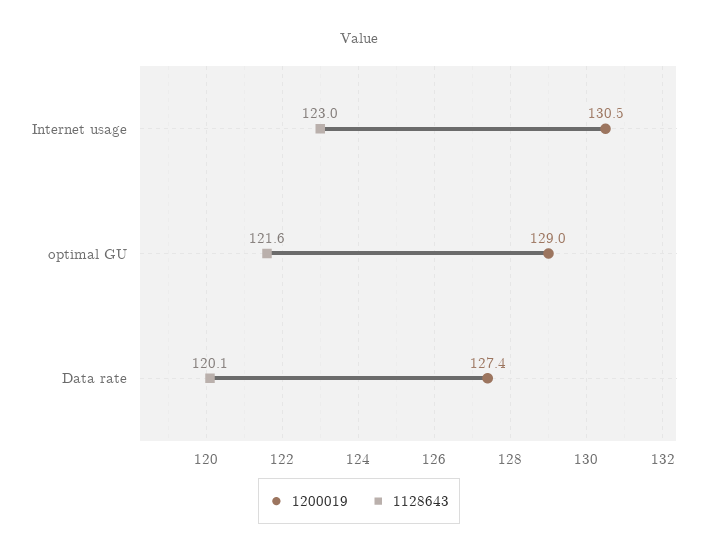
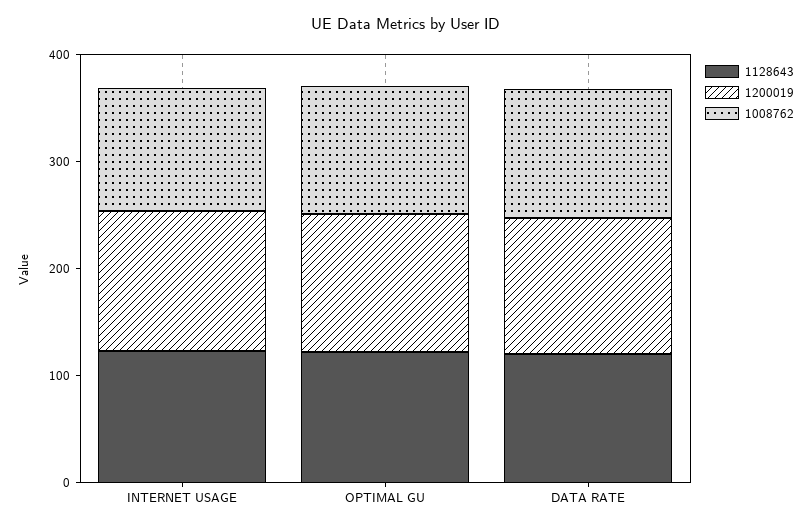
1008762, Internet usage: none -> 120
1008762, optimal GU: none -> 120
1008762, Data rate: none -> 120

